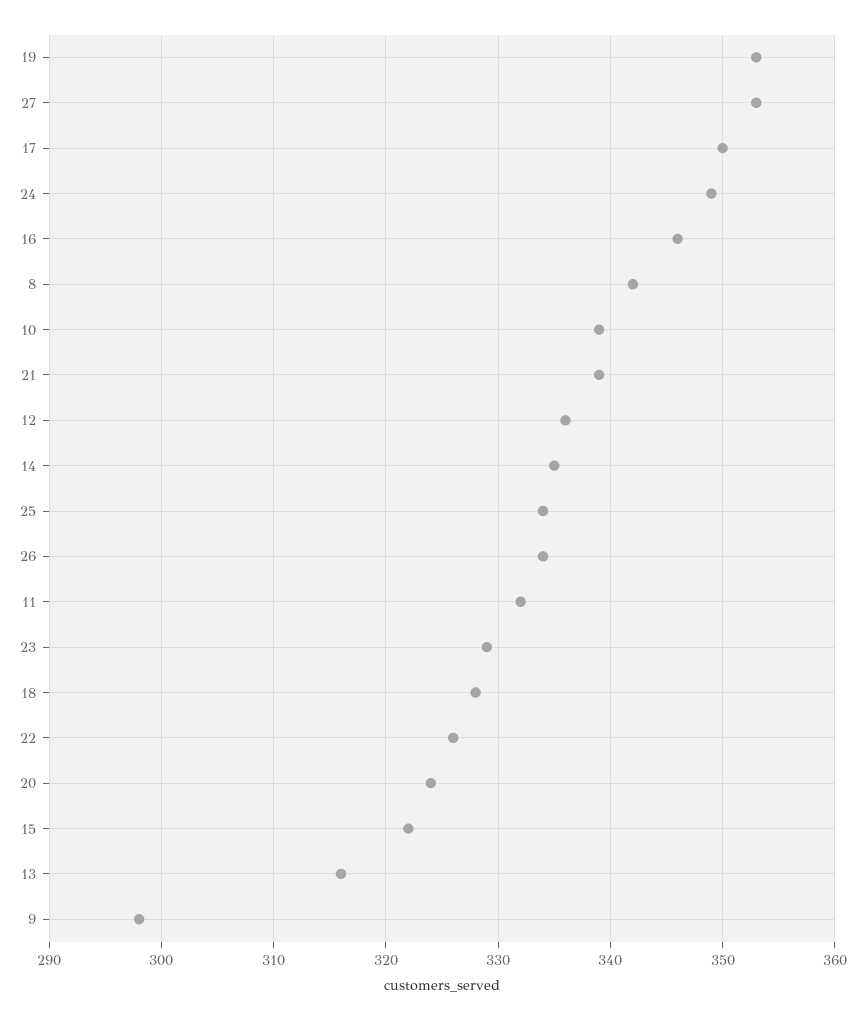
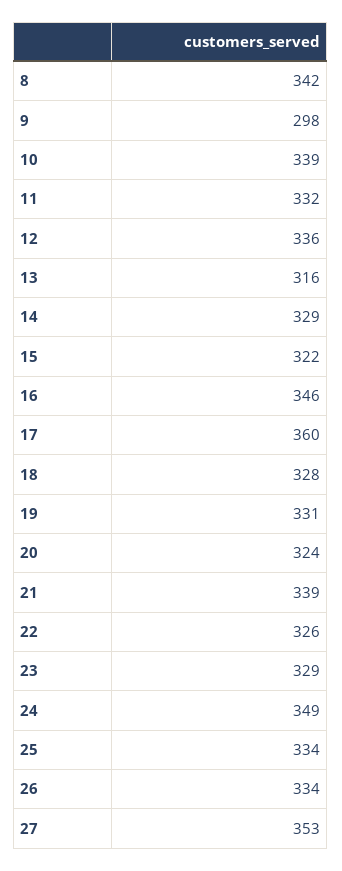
19: 353 -> 331
17: 350 -> 360
14: 335 -> 329

